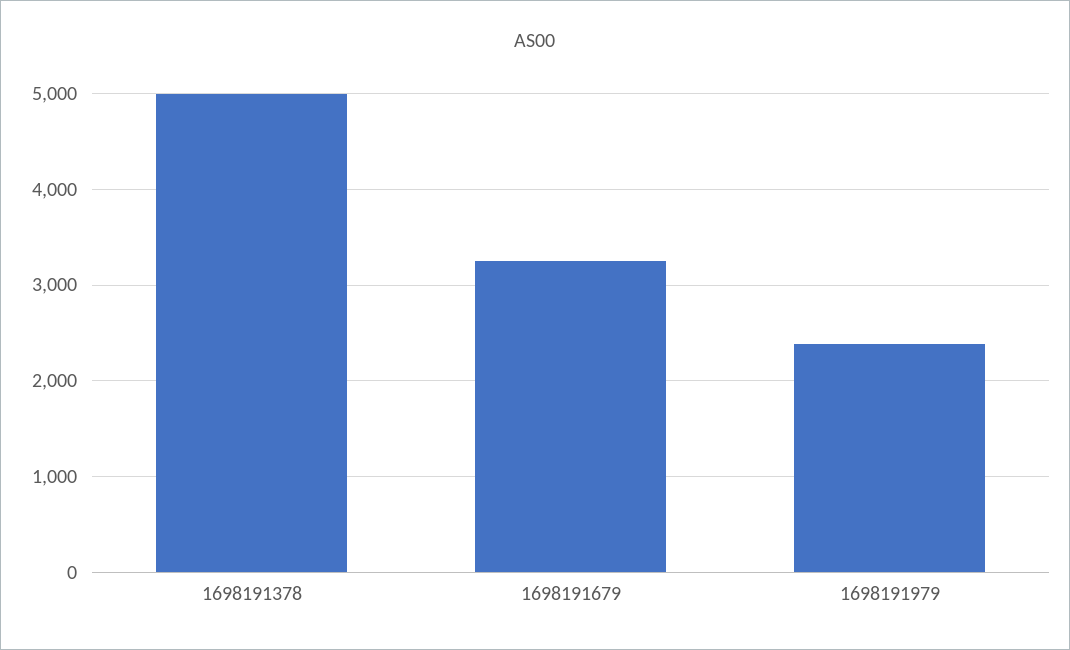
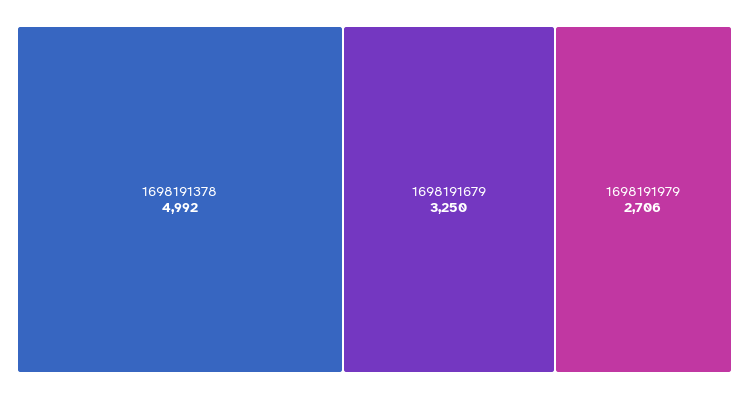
1698191979: 2400 -> 2706

